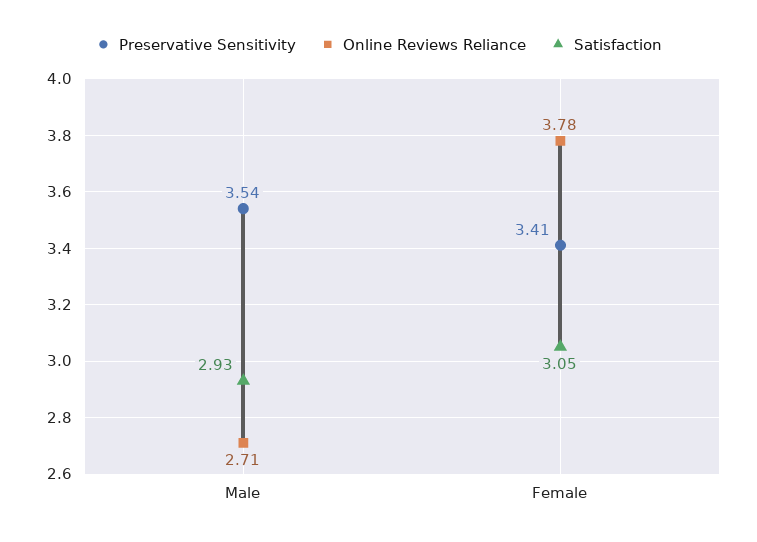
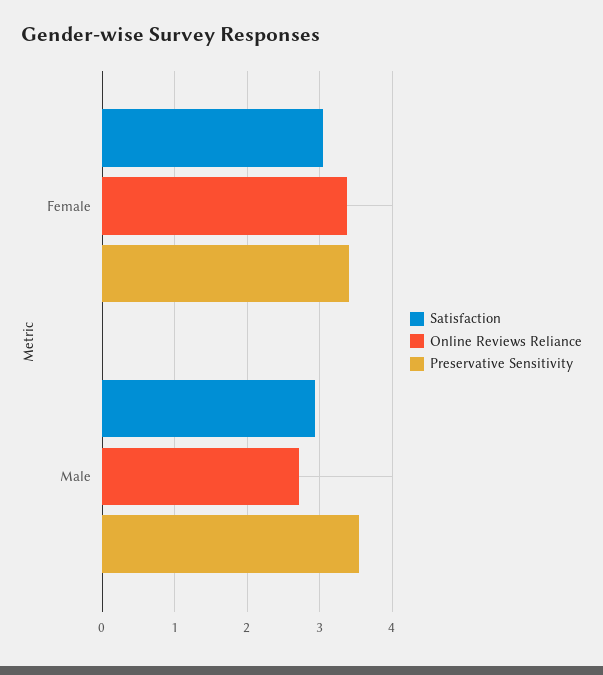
Online Reviews Reliance, Female: 3.78 -> 3.4

